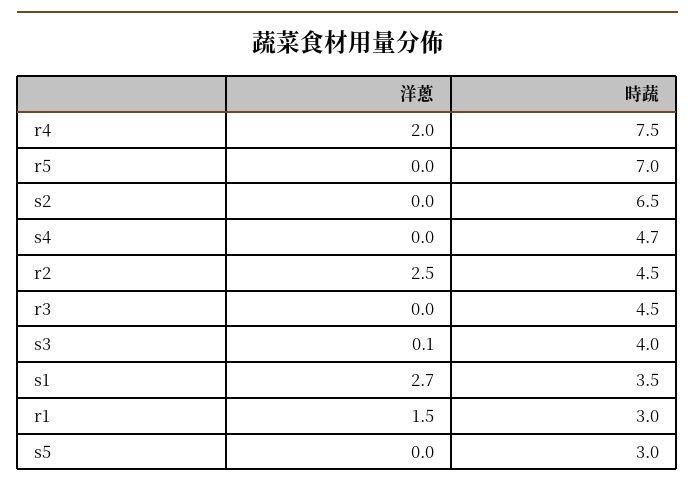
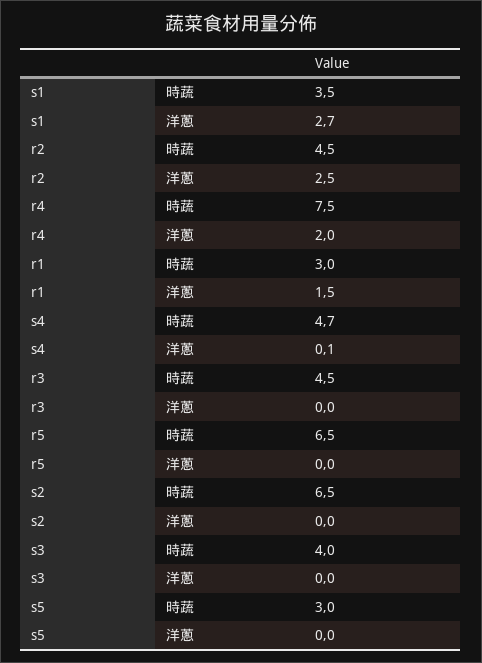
時蔬, r5: 7 -> 6.5
洋蔥, s4: 0 -> 0.1
洋蔥, s3: 0.1 -> 0

